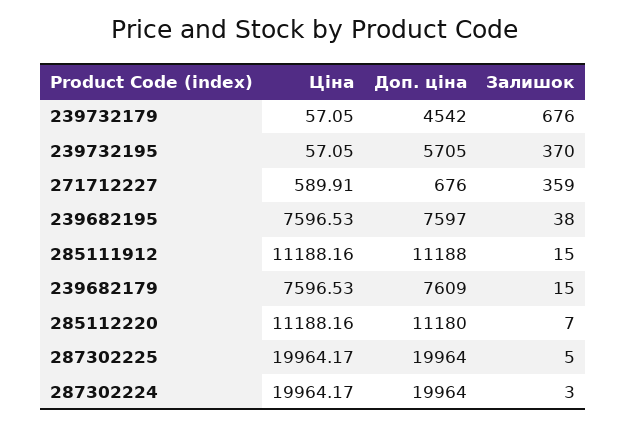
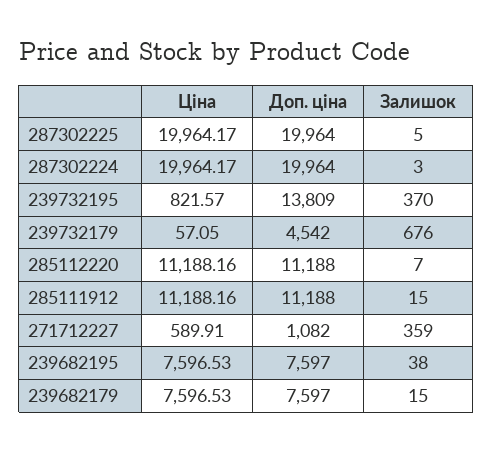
Ціна, 239732195: 57.05 -> 821.57
Доп. ціна, 239732195: 5705 -> 13809
Доп. ціна, 271712227: 676 -> 1082
Доп. ціна, 239682179: 7609 -> 7597
Доп. ціна, 285112220: 11180 -> 11188

